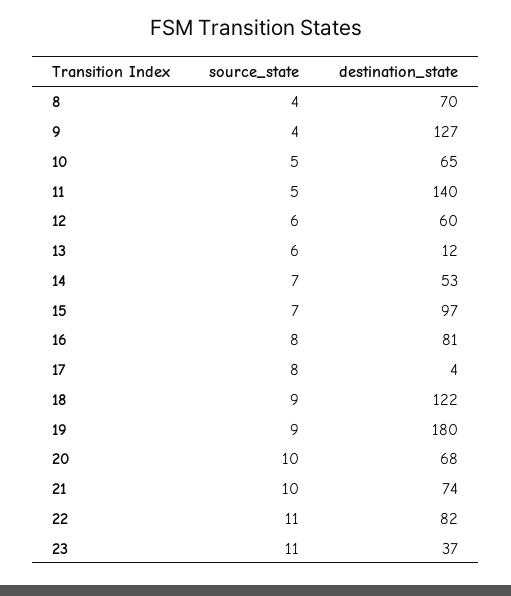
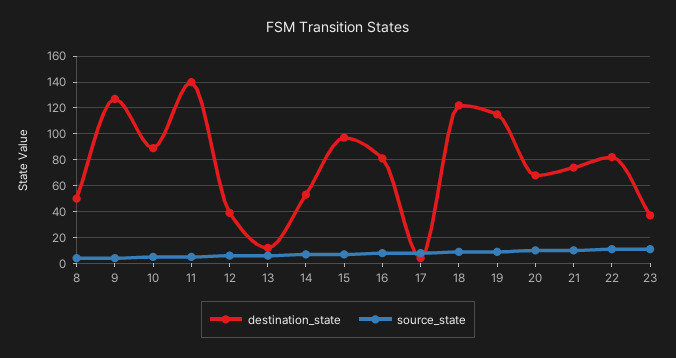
destination_state, 8: 70 -> 50
destination_state, 10: 65 -> 90
destination_state, 12: 60 -> 40
destination_state, 19: 180 -> 115

